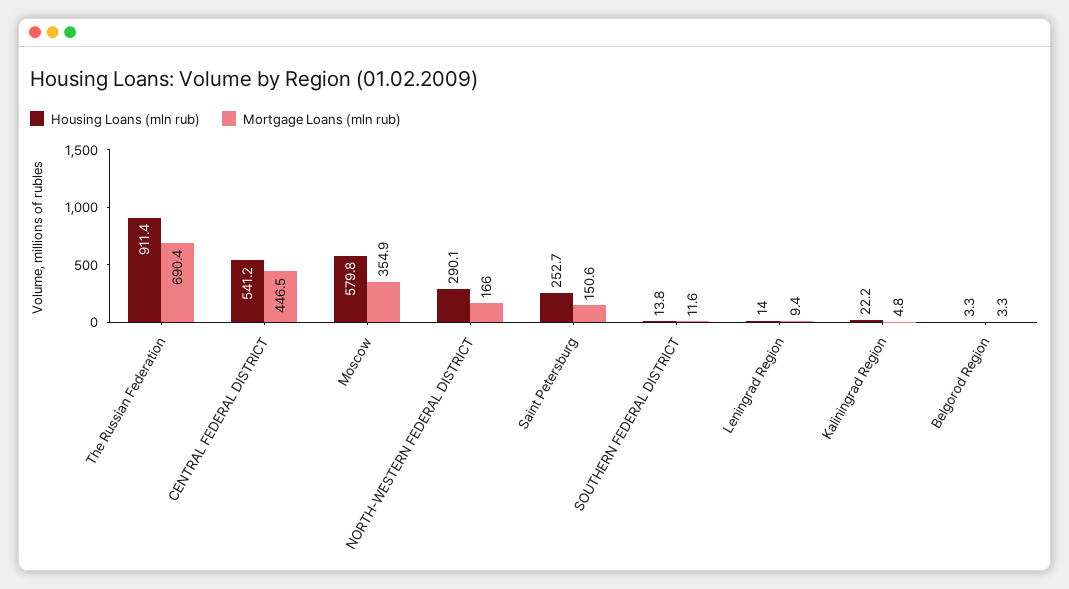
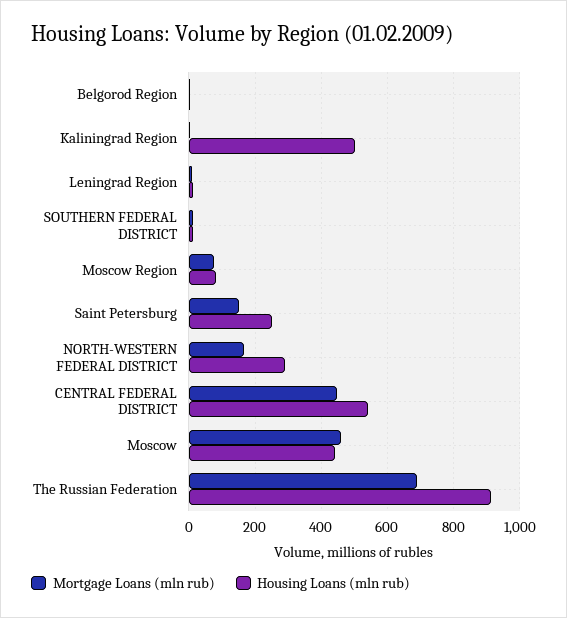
Housing Loans (mln rub), Moscow: 579.8 -> 440
Mortgage Loans (mln rub), Moscow: 354.9 -> 460
Housing Loans (mln rub), Kaliningrad Region: 22.2 -> 500
Mortgage Loans (mln rub), Moscow Region: none -> 80
Housing Loans (mln rub), Moscow Region: none -> 80

